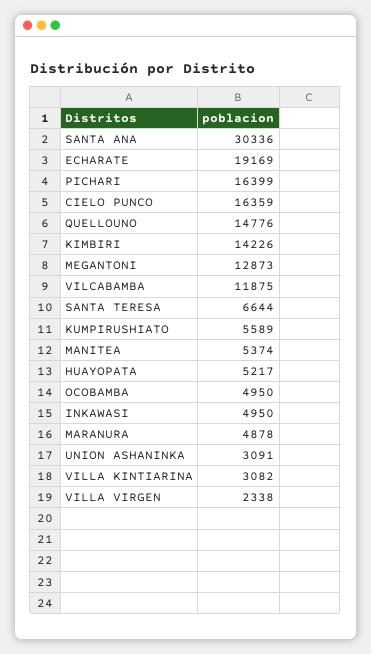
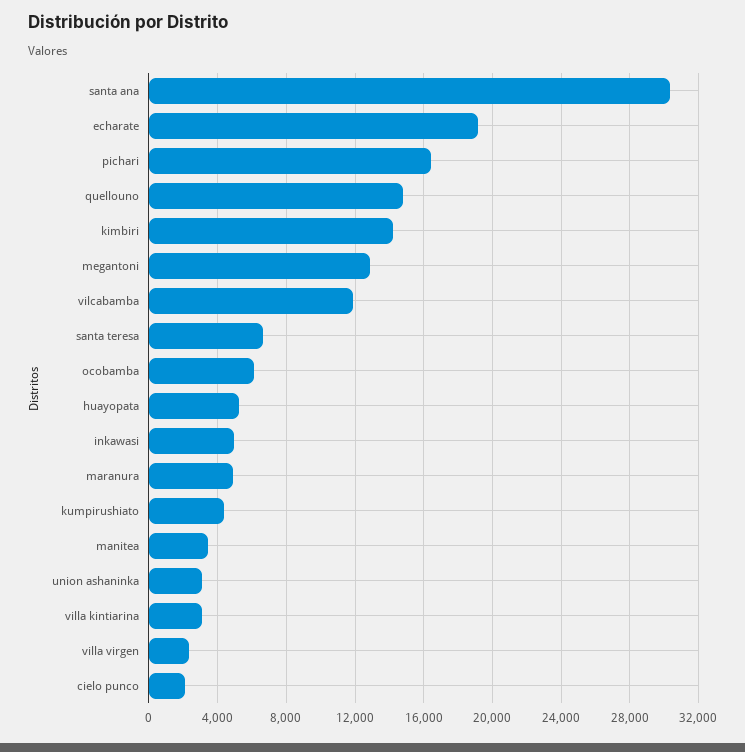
CIELO PUNCO: 16359 -> 2000
KUMPIRUSHIATO: 5589 -> 4500
MANITEA: 5374 -> 3500
OCOBAMBA: 4950 -> 6000

